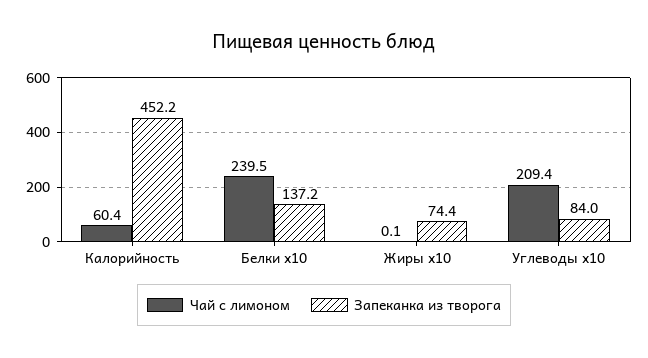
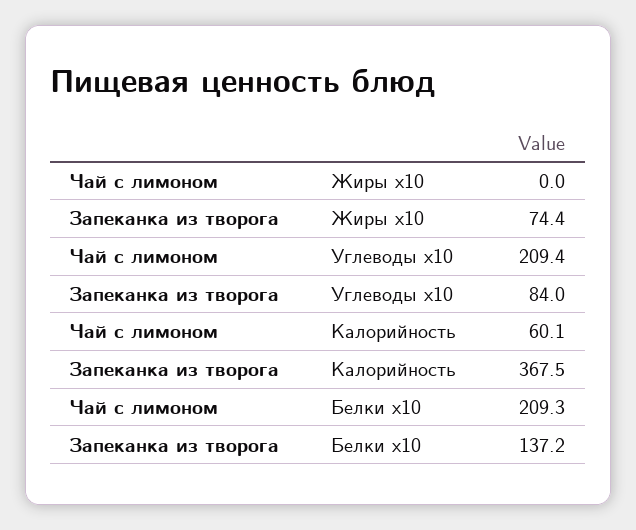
Чай с лимоном, Калорийность: 60.4 -> 60.1
Запеканка из творога, Калорийность: 452.2 -> 367.5
Чай с лимоном, Белки x10: 239.5 -> 209.3
Чай с лимоном, Жиры x10: 0.1 -> 0

